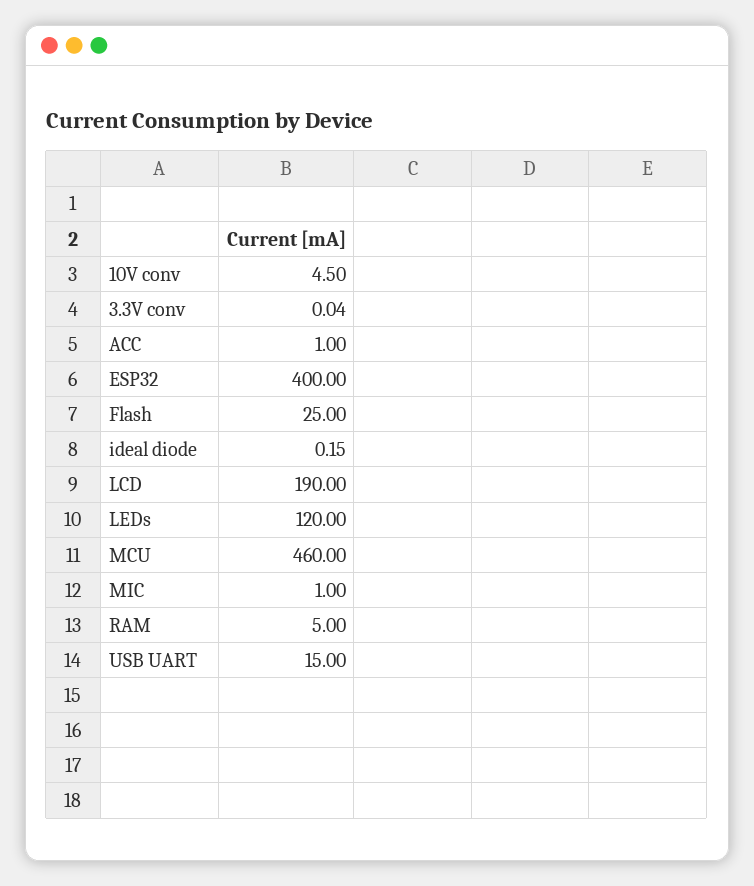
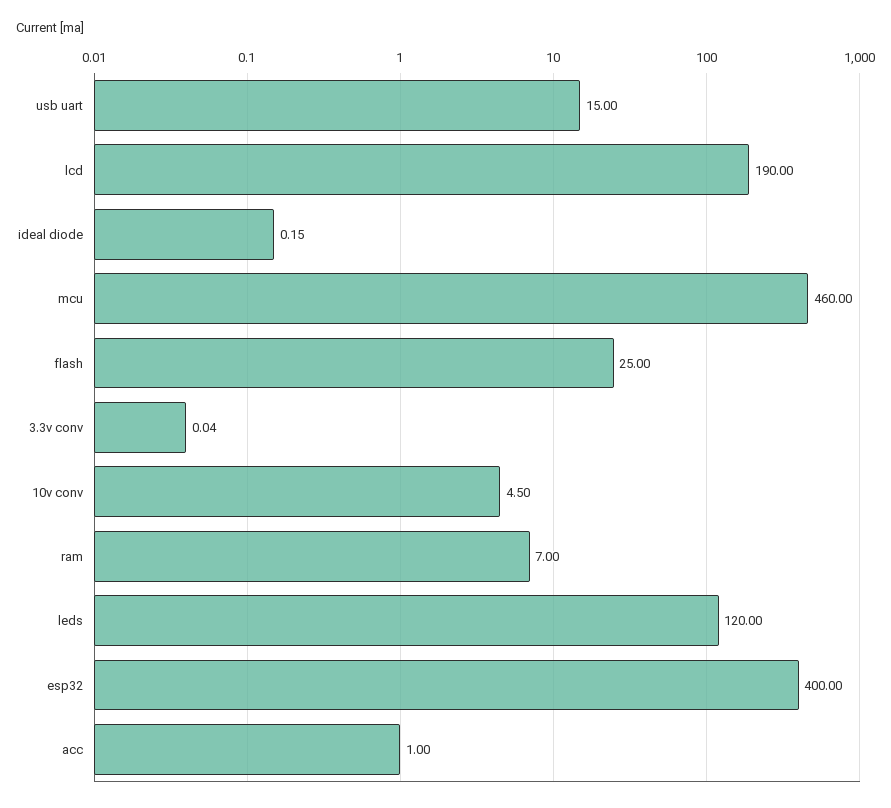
MIC: 1 -> none
RAM: 5 -> 7

